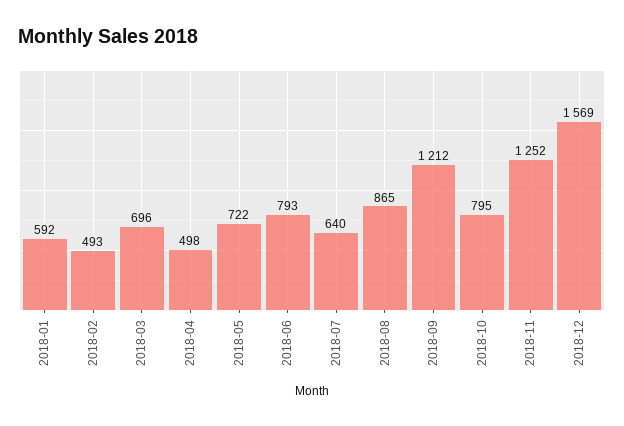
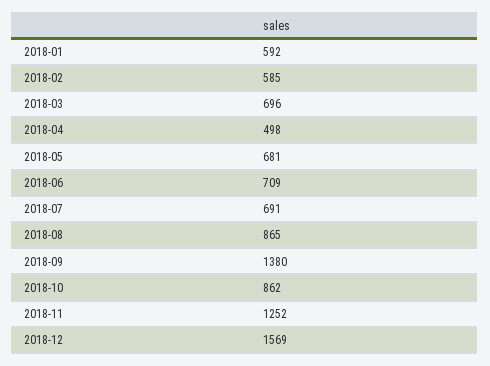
2018-02: 493 -> 585
2018-05: 722 -> 681
2018-06: 793 -> 709
2018-07: 640 -> 691
2018-09: 1212 -> 1380
2018-10: 795 -> 862

